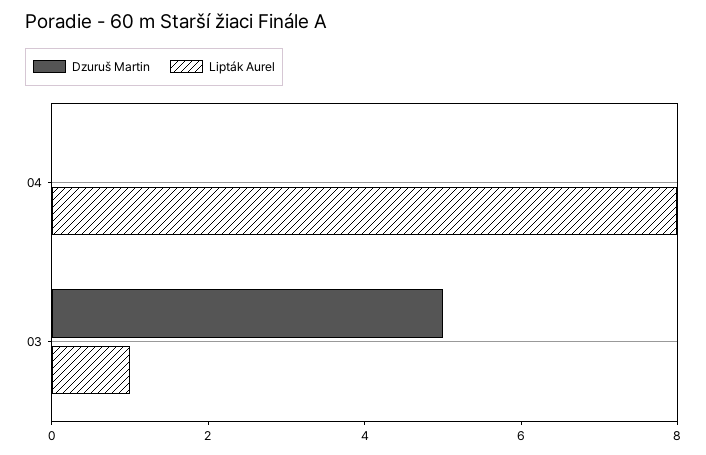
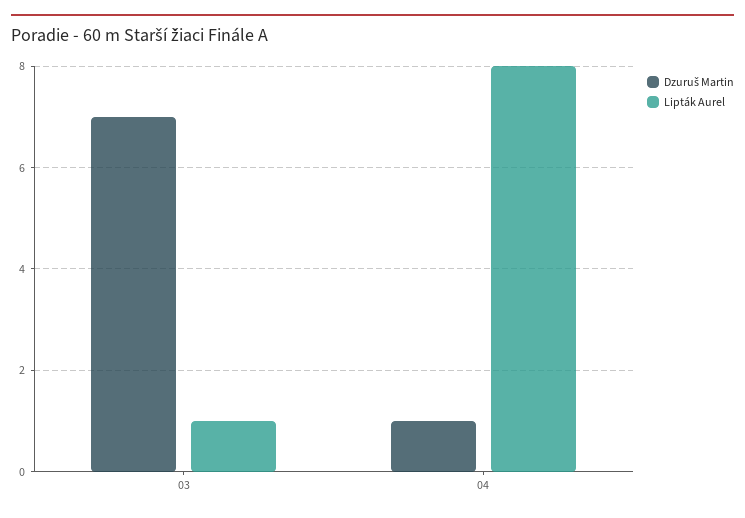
Dzuruš Martin, 04: 0 -> 1
Dzuruš Martin, 03: 5 -> 7

